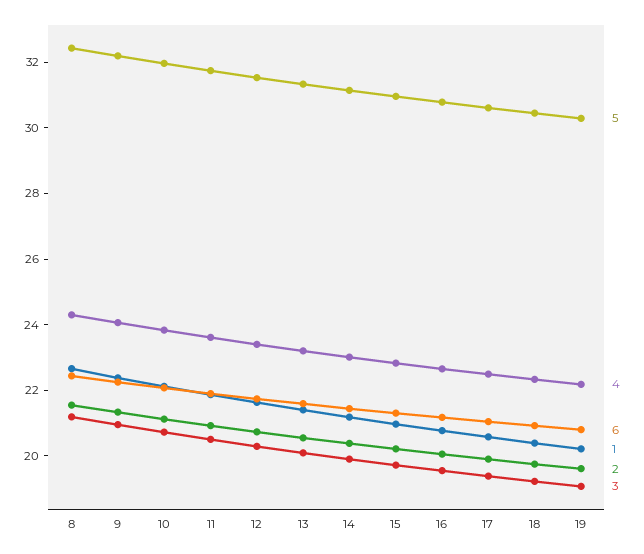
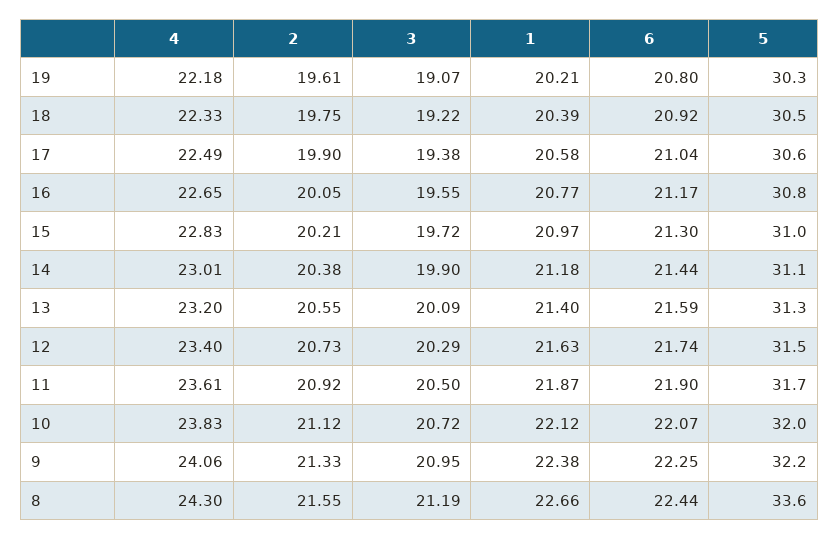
5, 8: 32.5 -> 33.6

